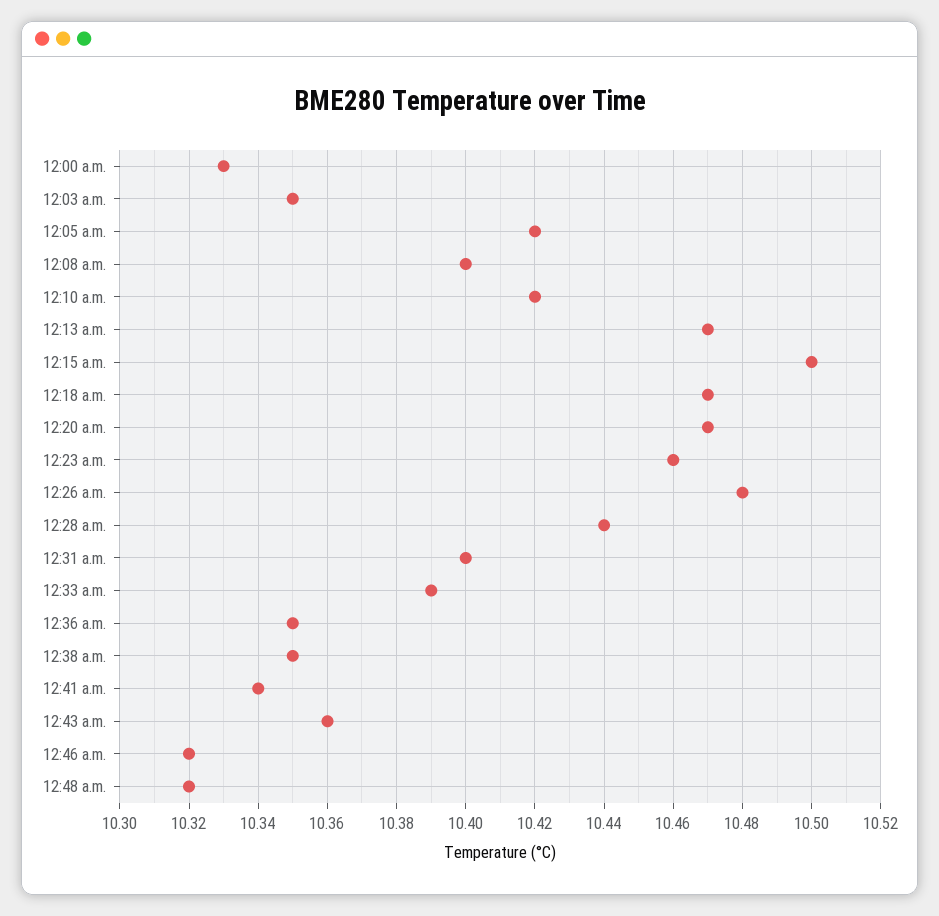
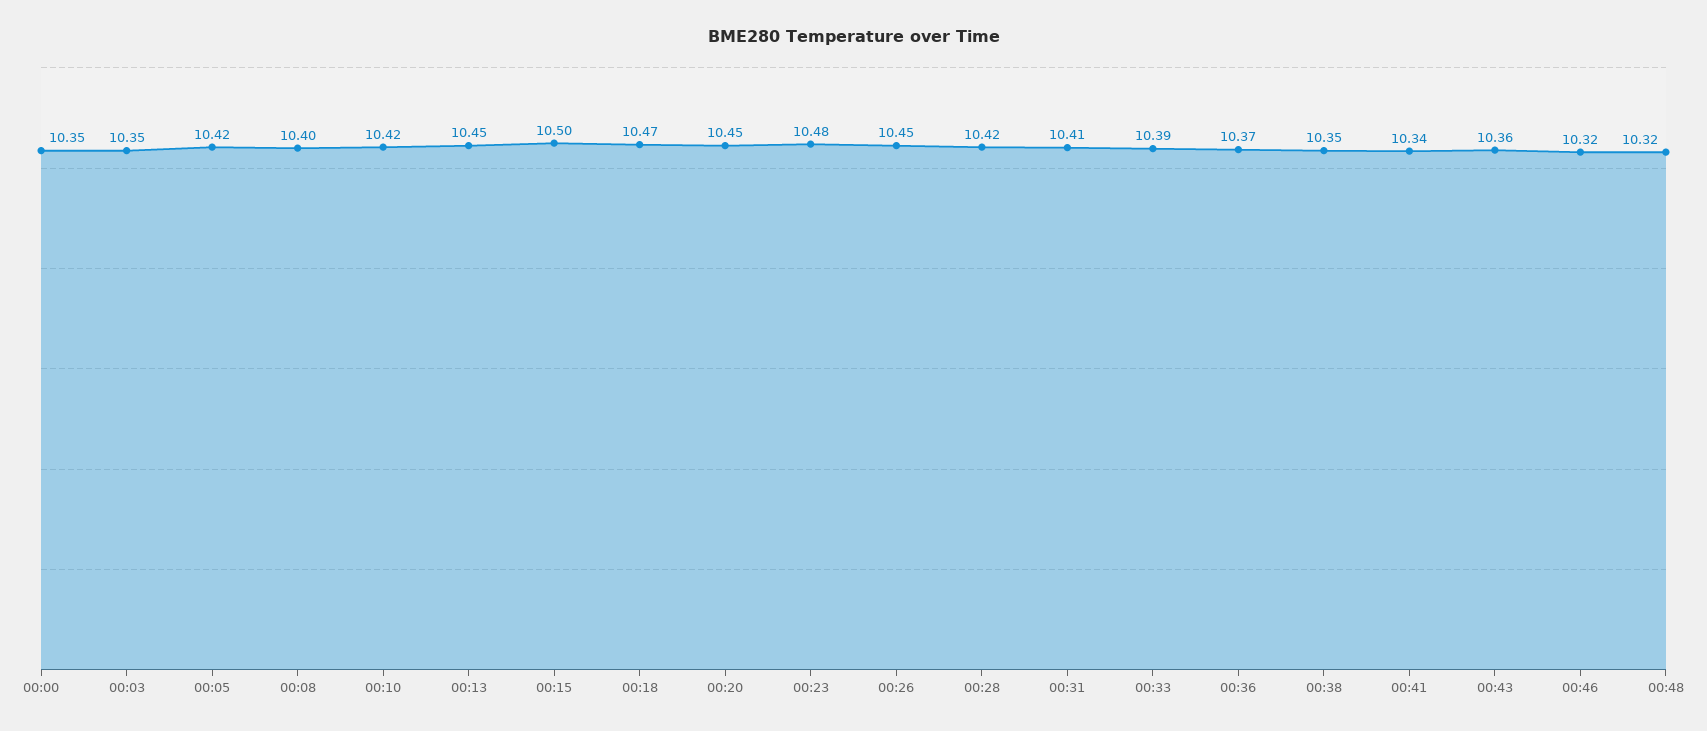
12:00 a.m.: 10.33 -> 10.35
12:13 a.m.: 10.47 -> 10.45
12:20 a.m.: 10.47 -> 10.45
12:23 a.m.: 10.46 -> 10.48
12:26 a.m.: 10.48 -> 10.45
12:28 a.m.: 10.44 -> 10.42
12:31 a.m.: 10.4 -> 10.41
12:36 a.m.: 10.35 -> 10.37

